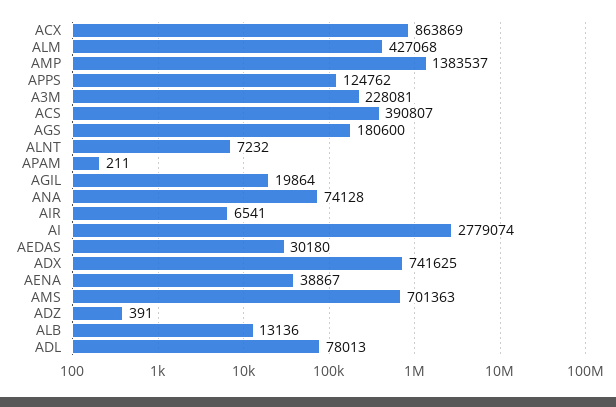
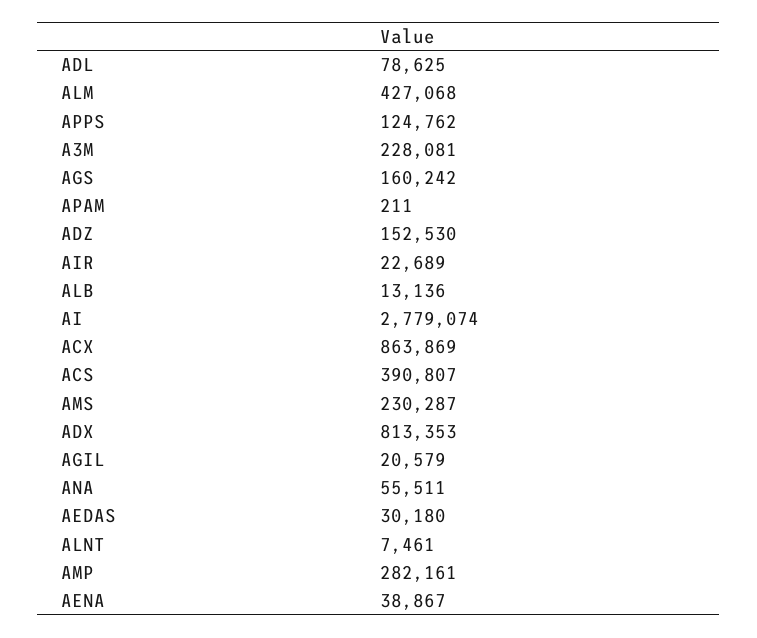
AMP: 1383537 -> 282161
AGS: 180600 -> 160242
ALNT: 7232 -> 7461
AGIL: 19864 -> 20579
ANA: 74128 -> 55511
AIR: 6541 -> 22689
ADX: 741625 -> 813353
AMS: 701363 -> 230287
ADZ: 391 -> 152530
ADL: 78013 -> 78625

